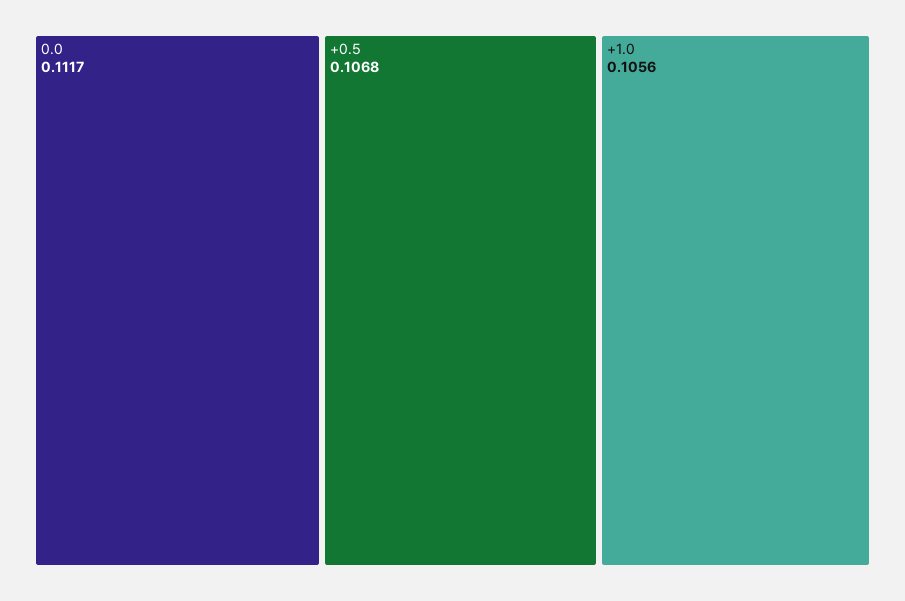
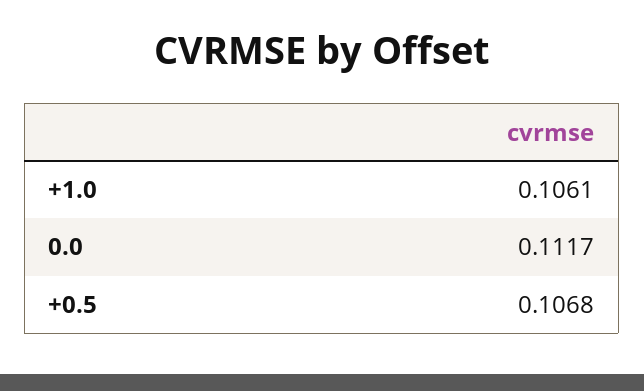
+1.0: 0.1056 -> 0.1061

